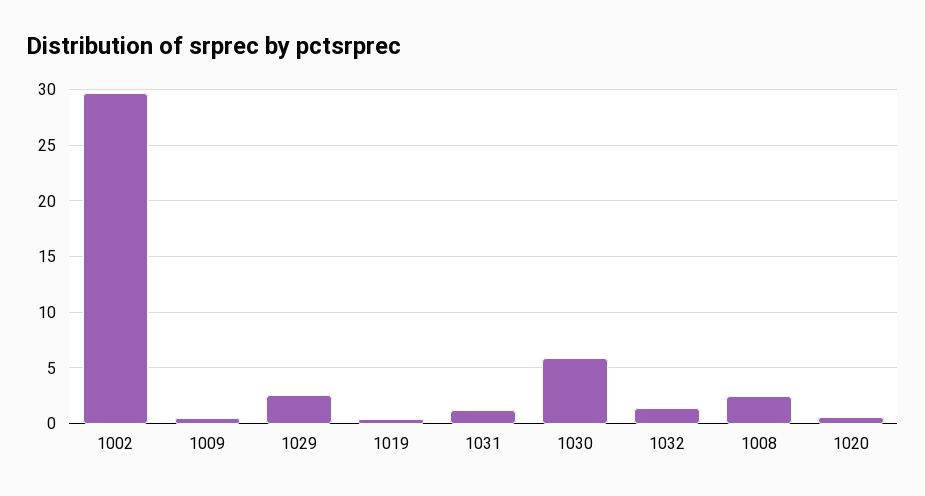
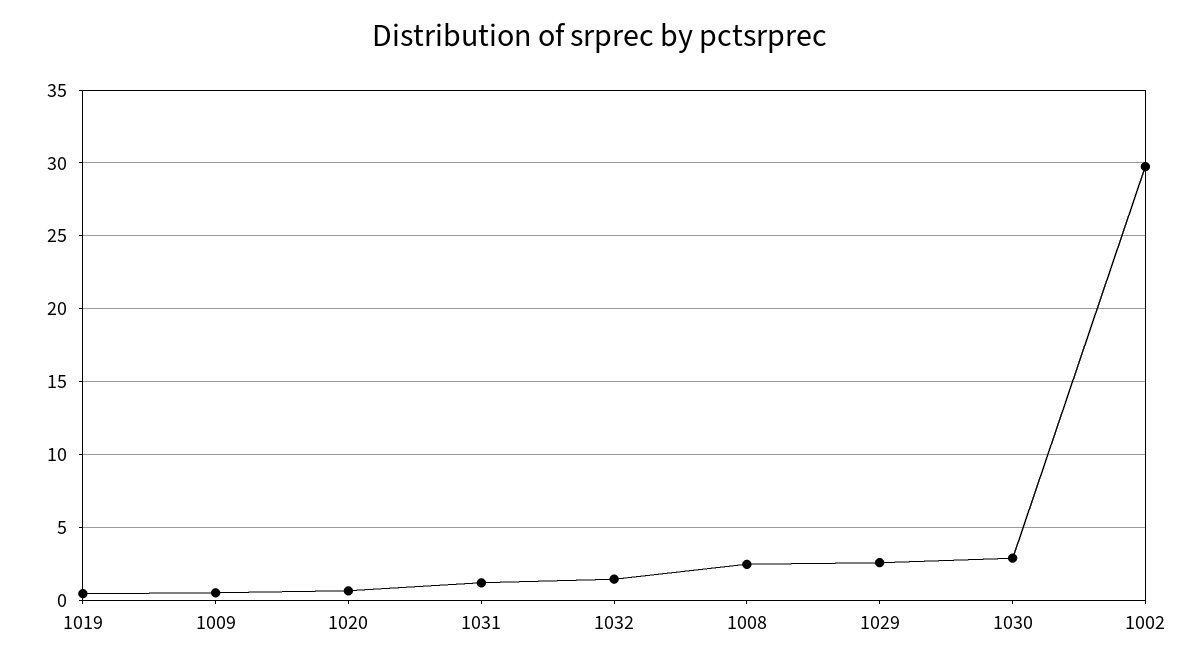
1030: 6 -> 3

